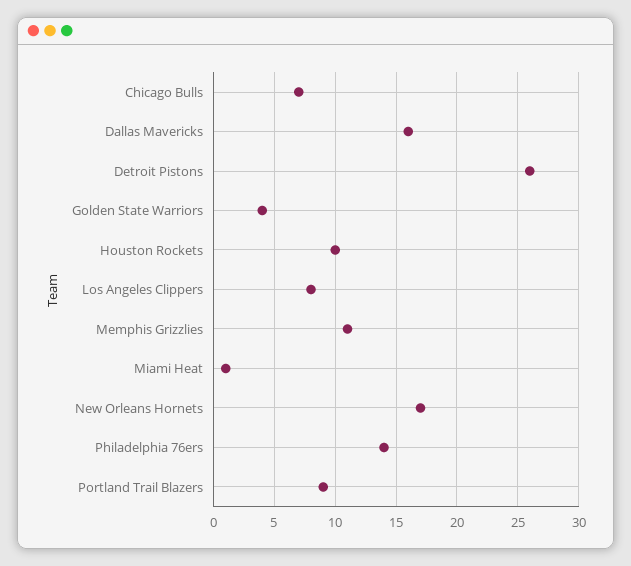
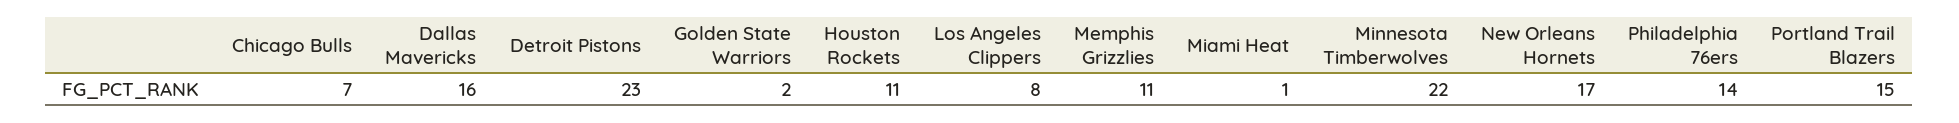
Detroit Pistons: 26 -> 23
Golden State Warriors: 4 -> 2
Houston Rockets: 10 -> 11
Portland Trail Blazers: 9 -> 15
Minnesota Timberwolves: none -> 22

